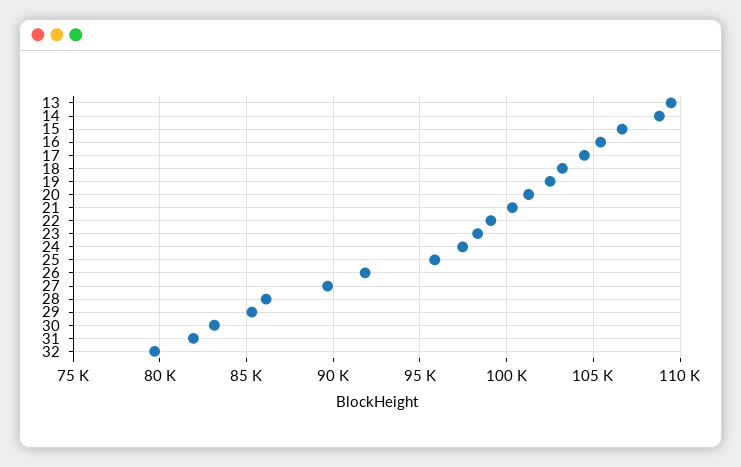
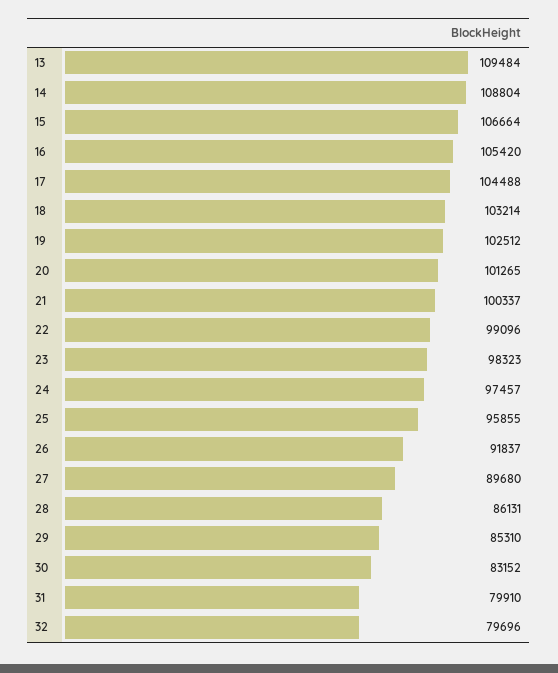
31: 82000 -> 79910

